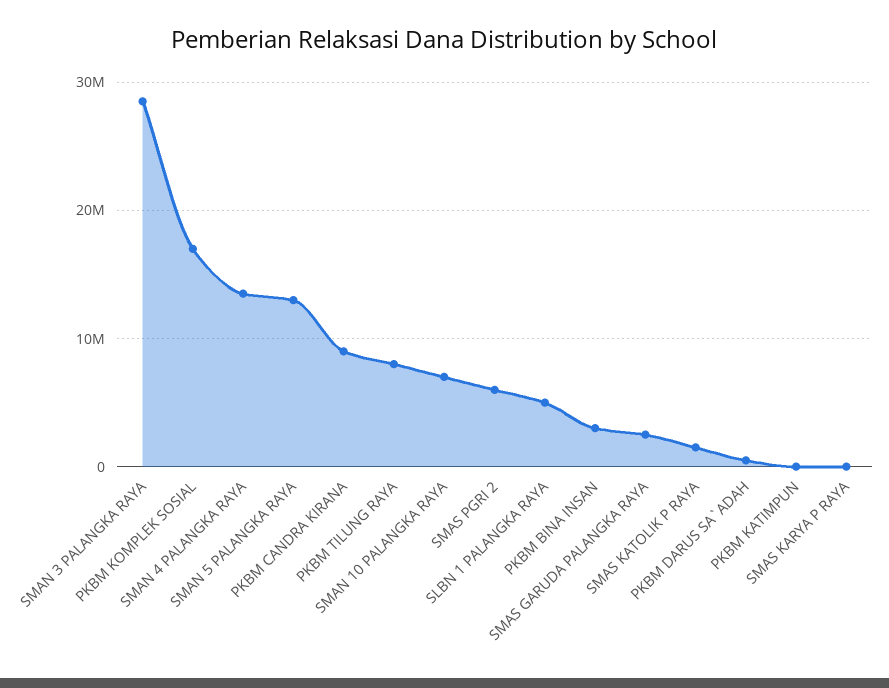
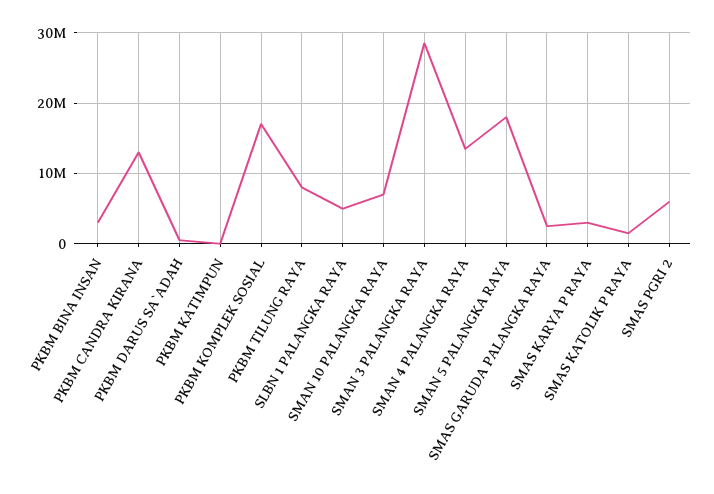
SMAN 5 PALANGKA RAYA: 13000000 -> 18000000
PKBM CANDRA KIRANA: 9000000 -> 13000000
SMAS KARYA P RAYA: 0 -> 3000000

